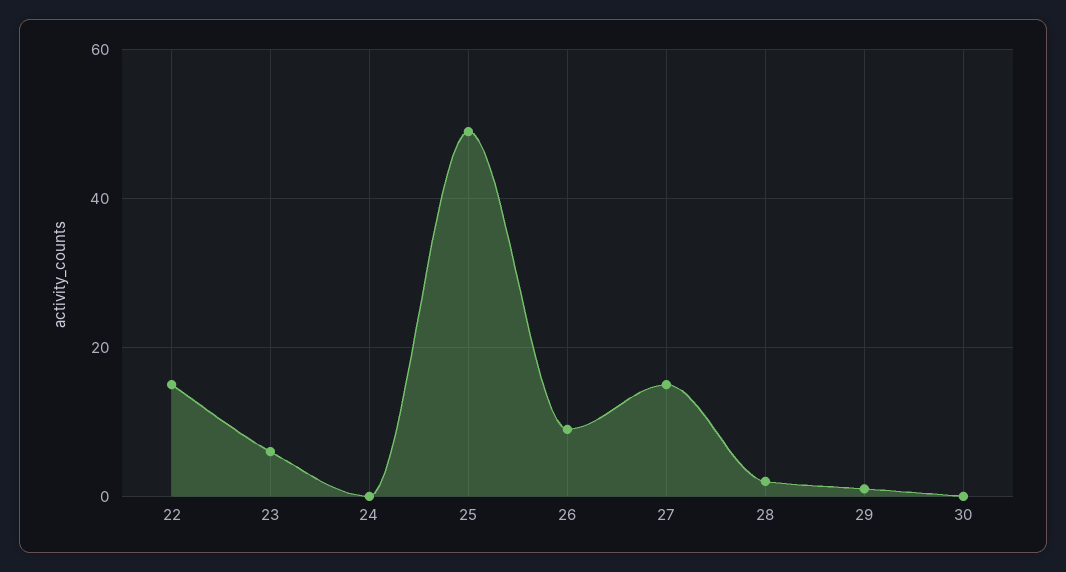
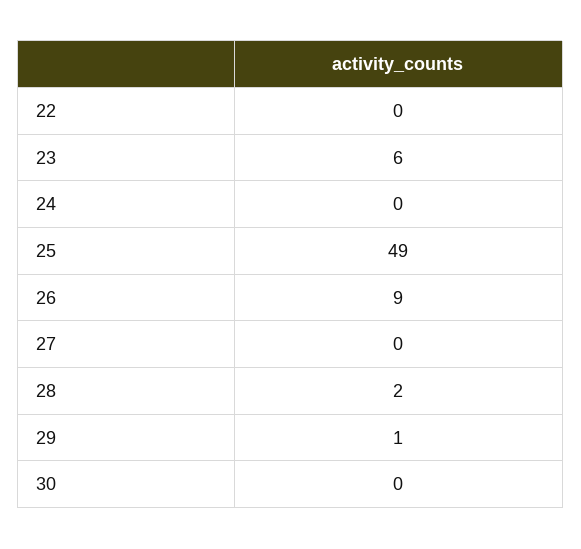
22: 15 -> 0
27: 15 -> 0

